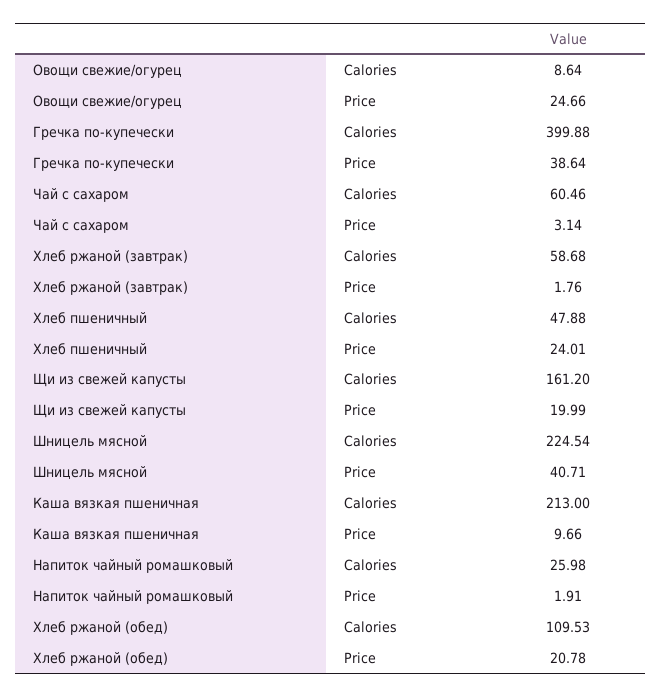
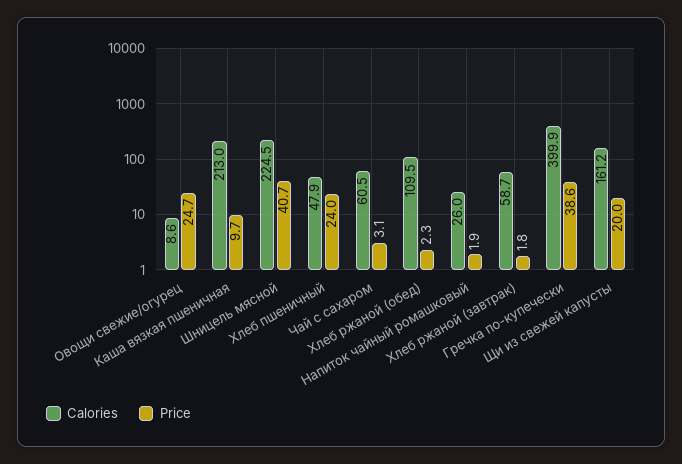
Price, Хлеб ржаной (обед): 20.78 -> 2.3

